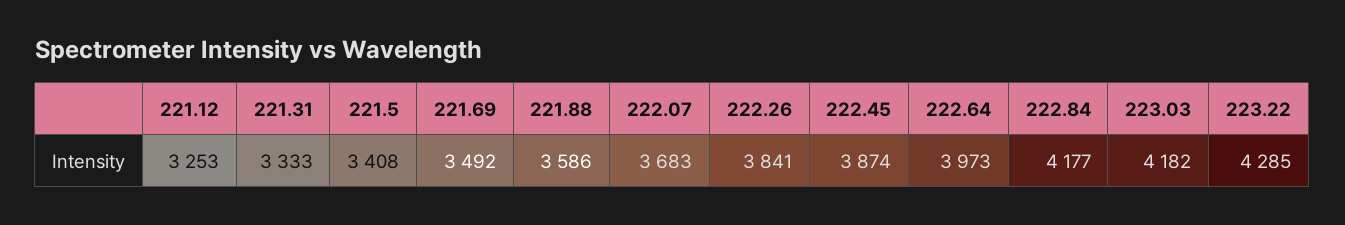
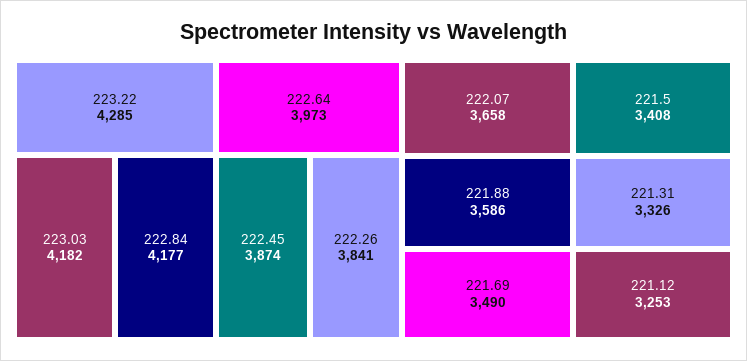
221.31: 3333 -> 3326
221.69: 3492 -> 3490
222.07: 3683 -> 3658

